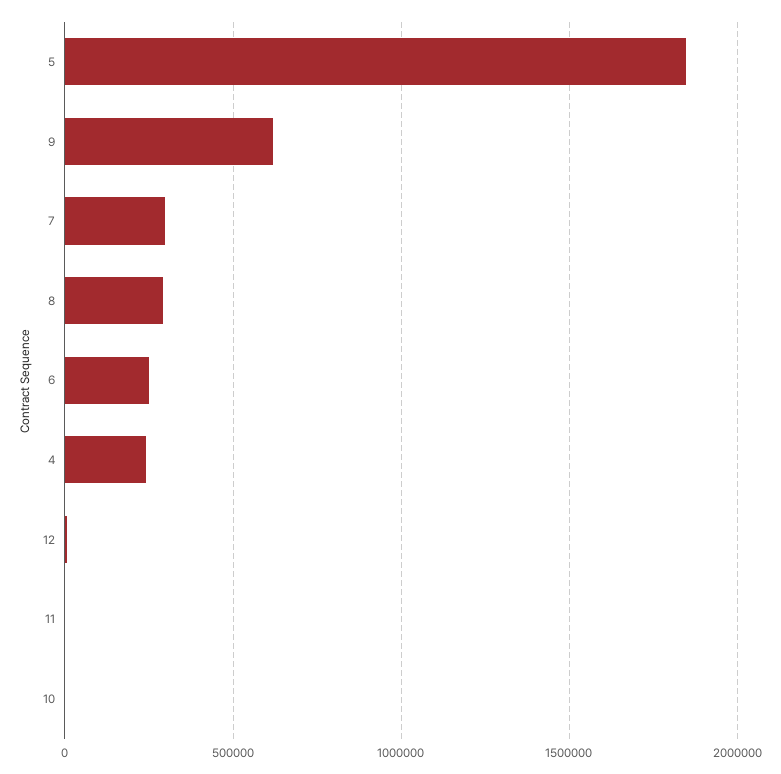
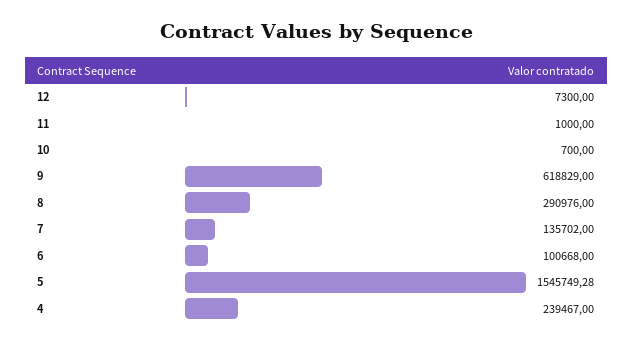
5: 1850000 -> 1545749.28
7: 300000 -> 135702
6: 250000 -> 100668

